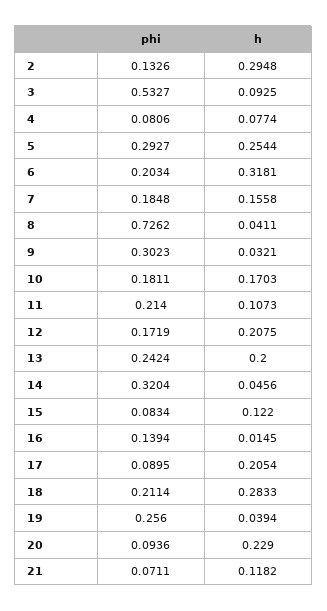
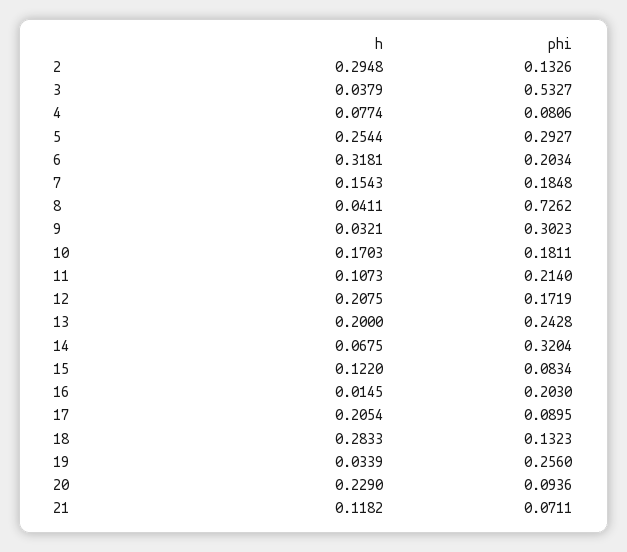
h, 3: 0.0925 -> 0.0379
h, 7: 0.1558 -> 0.1543
phi, 13: 0.2424 -> 0.2428
h, 14: 0.0456 -> 0.0675
phi, 16: 0.1394 -> 0.203
phi, 18: 0.2114 -> 0.1323
h, 19: 0.0394 -> 0.0339

